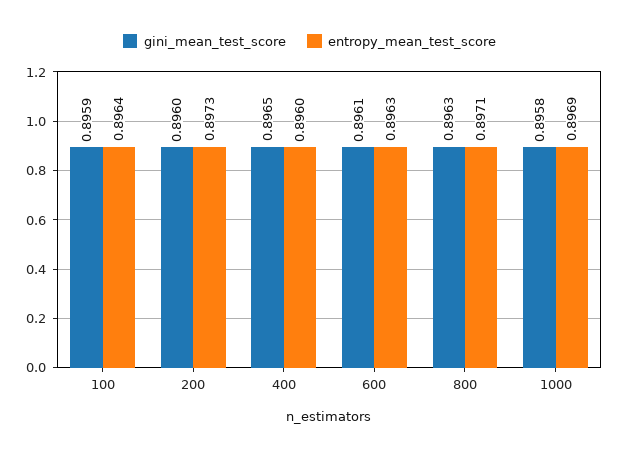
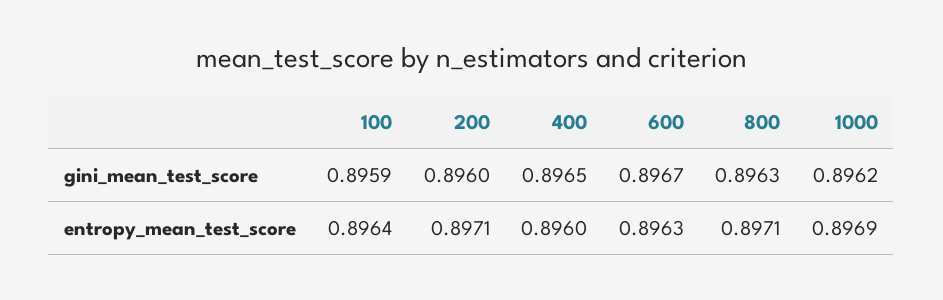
entropy_mean_test_score, 200: 0.8973 -> 0.8971
gini_mean_test_score, 600: 0.8961 -> 0.8967
gini_mean_test_score, 1000: 0.8958 -> 0.8962

